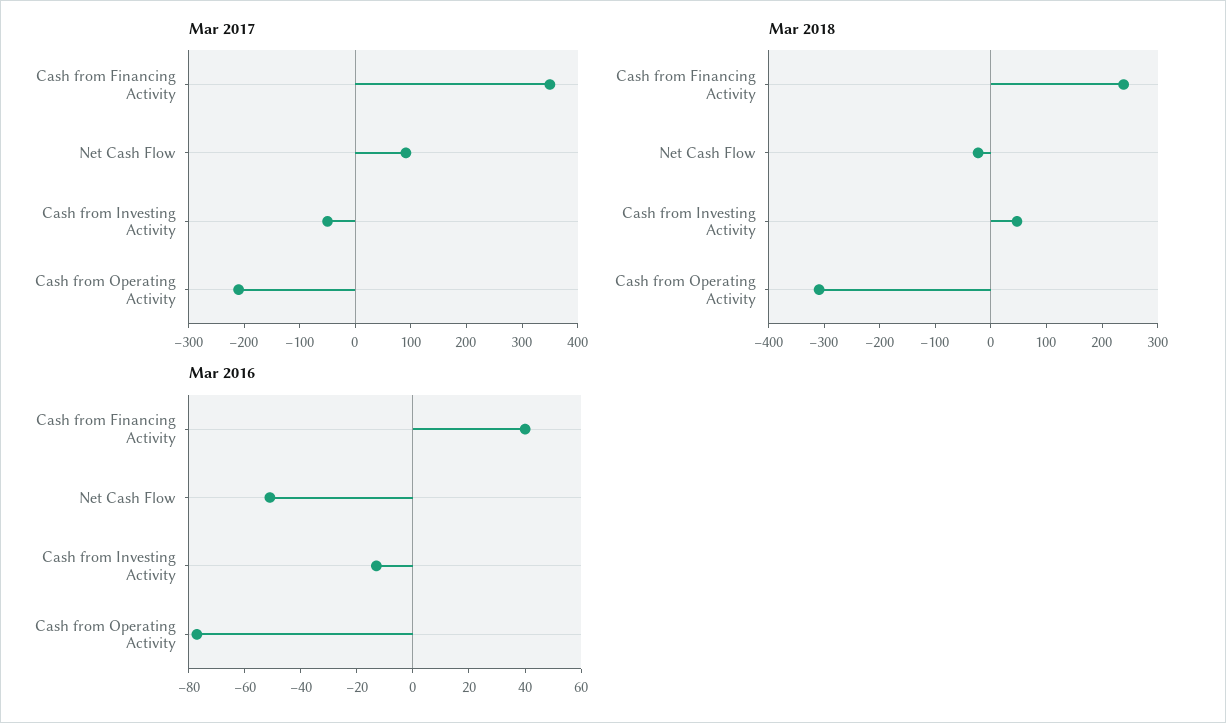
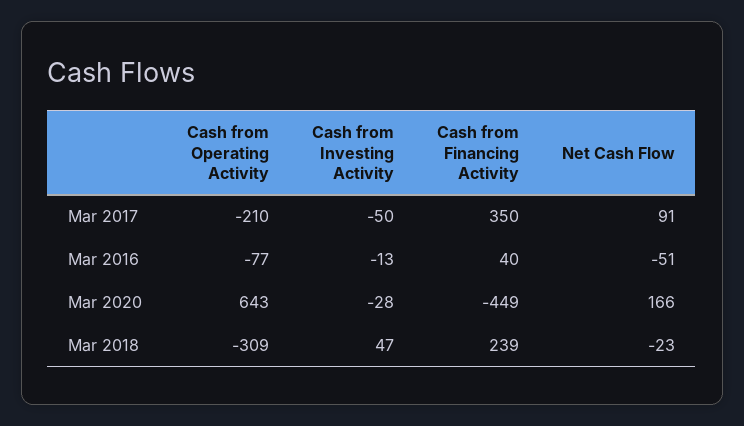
Mar 2020, Cash from Operating Activity: none -> 643
Mar 2020, Cash from Investing Activity: none -> -28
Mar 2020, Cash from Financing Activity: none -> -449
Mar 2020, Net Cash Flow: none -> 166

